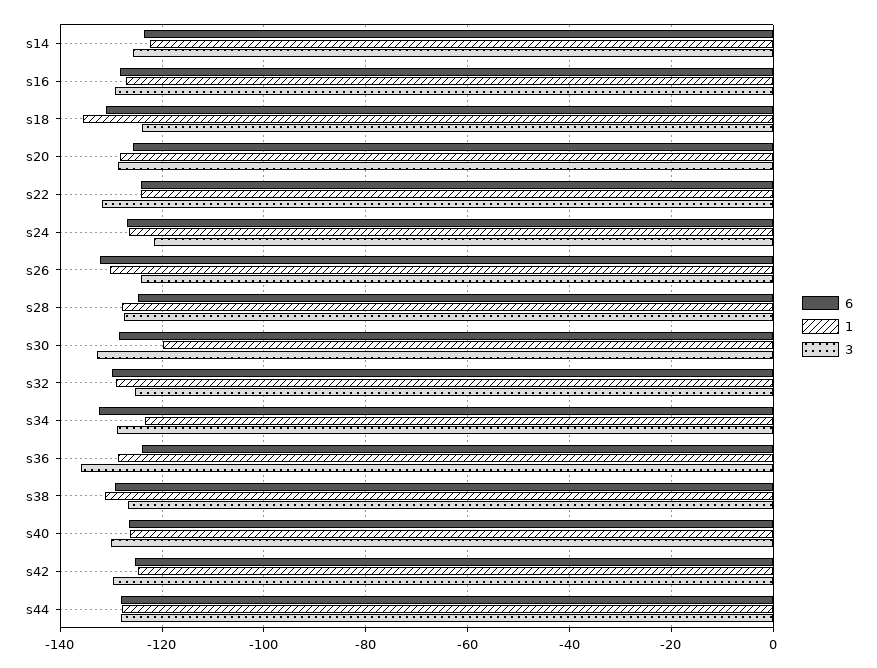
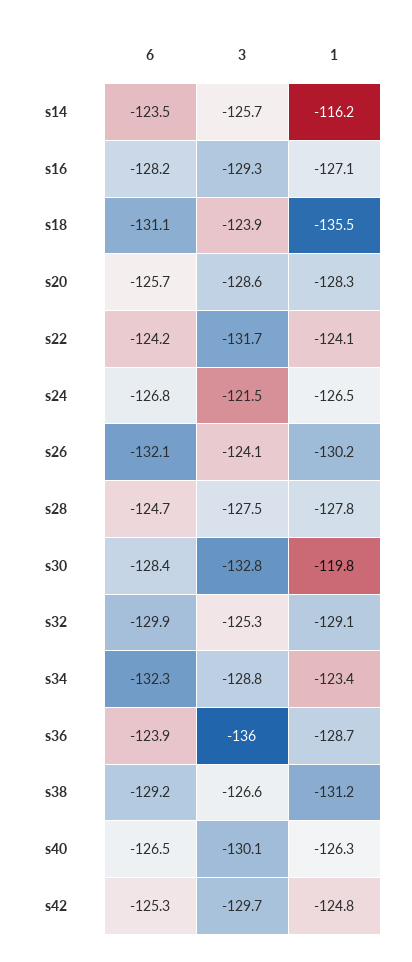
1, s14: -122 -> -116.2
6, s44: -128 -> none
1, s44: -128 -> none
3, s44: -128 -> none

